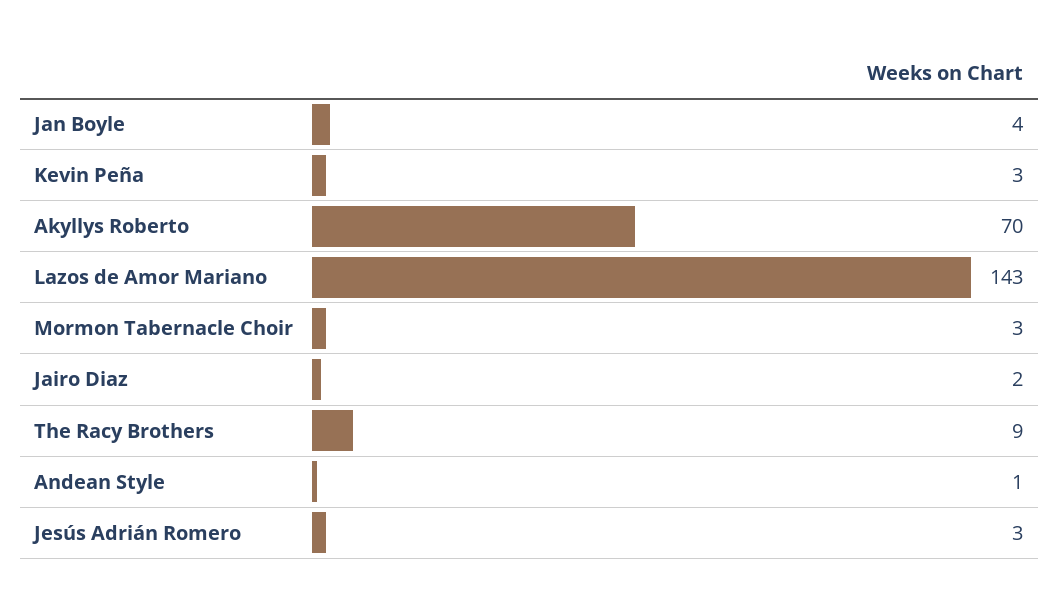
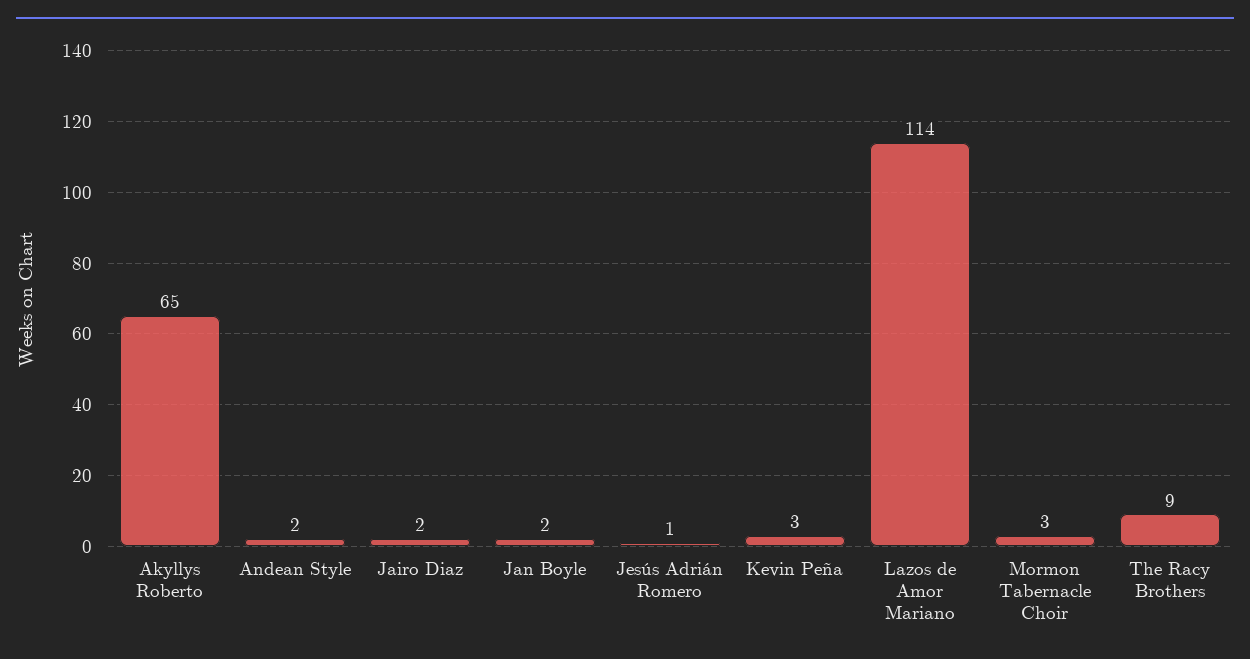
Jan Boyle: 4 -> 2
Akyllys Roberto: 70 -> 65
Lazos de Amor Mariano: 143 -> 114
Andean Style: 1 -> 2
Jesús Adrián Romero: 3 -> 1

